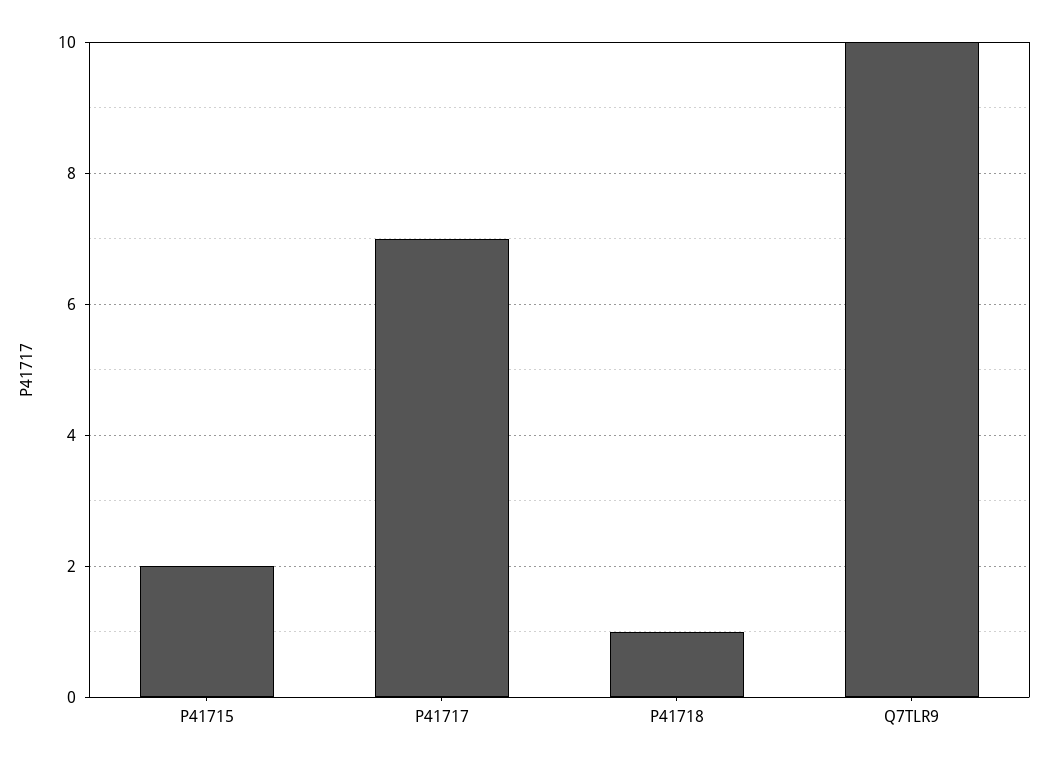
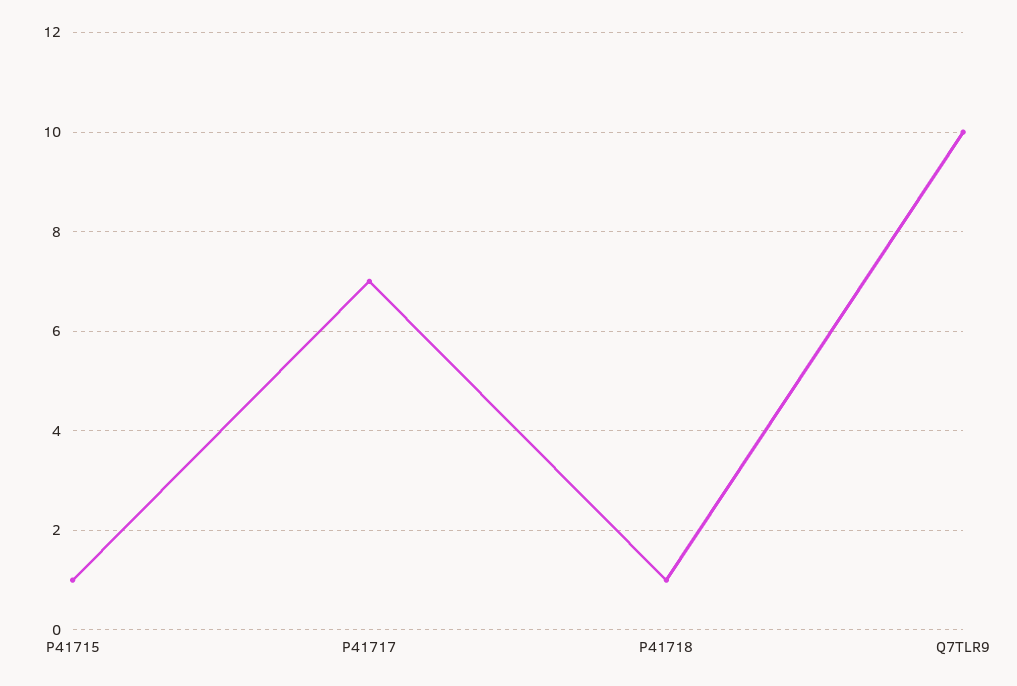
P41715: 2 -> 1

